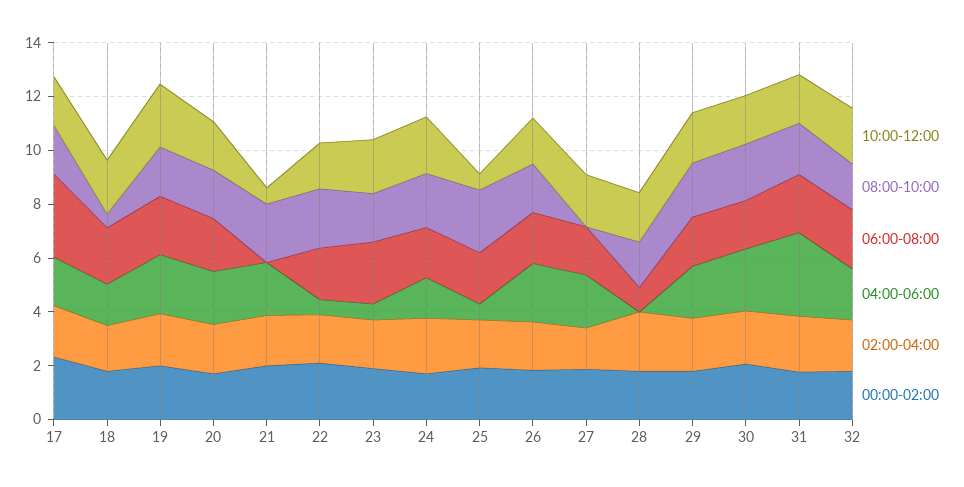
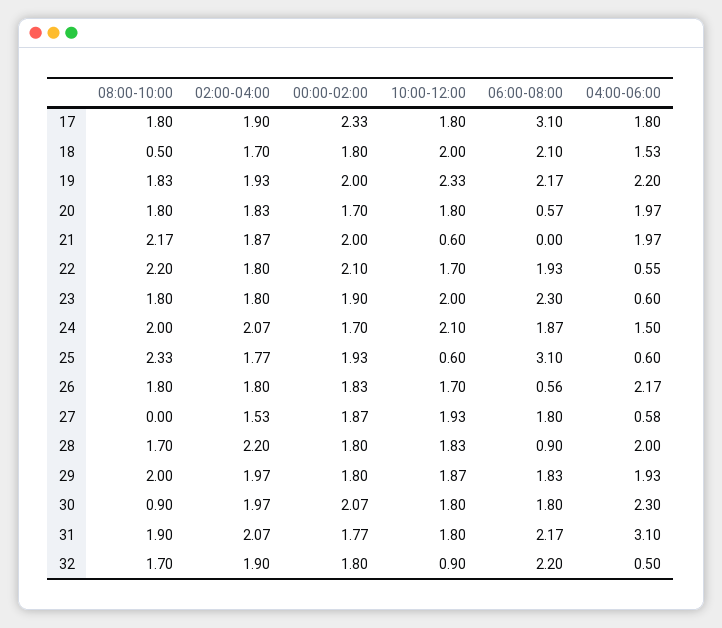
06:00-08:00, 20: 2 -> 0.57
06:00-08:00, 25: 2 -> 3.1
06:00-08:00, 26: 2 -> 0.56
04:00-06:00, 27: 2 -> 0.58
04:00-06:00, 28: 0 -> 2
08:00-10:00, 30: 2 -> 0.9
10:00-12:00, 32: 2 -> 0.9
04:00-06:00, 32: 2 -> 0.5

